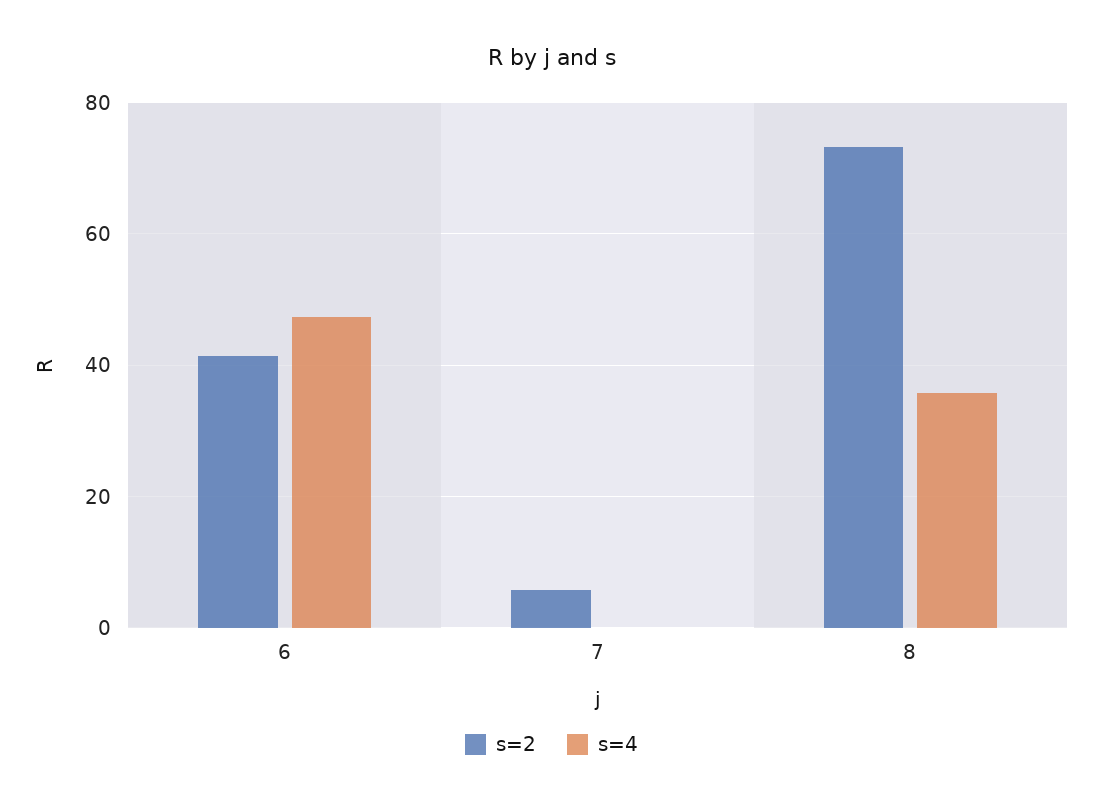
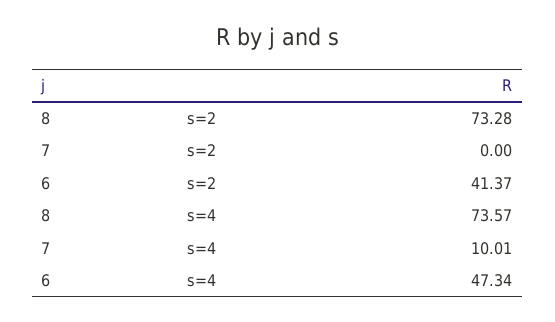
s=2, 7: 6 -> 0
s=4, 7: 0 -> 10.01
s=4, 8: 36 -> 73.57

